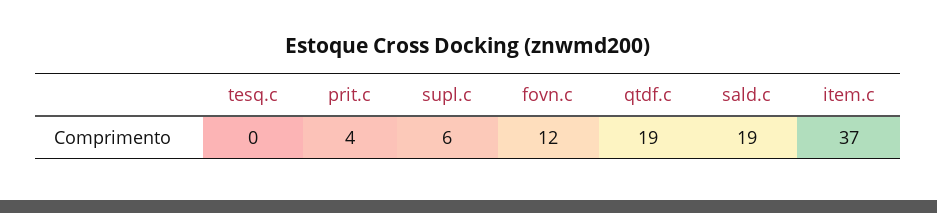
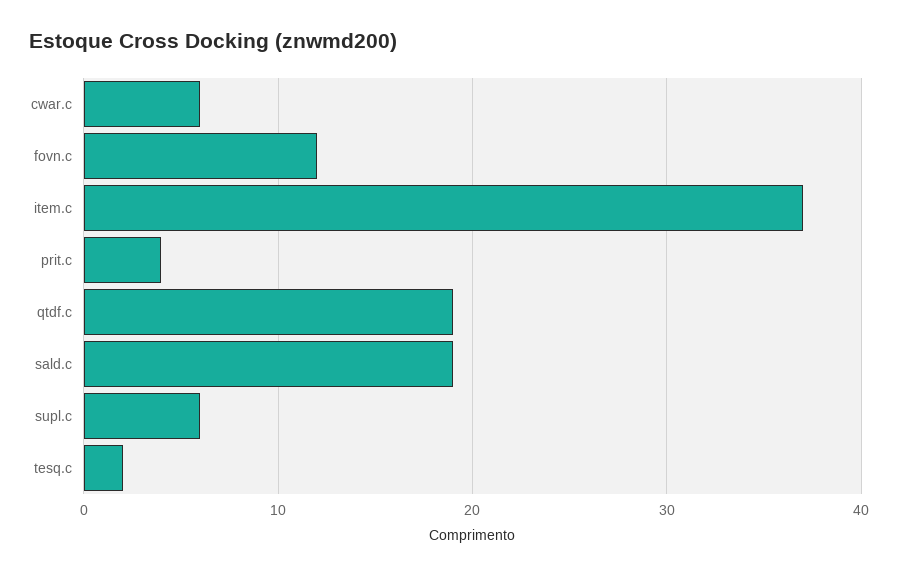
tesq.c: 0 -> 2
cwar.c: none -> 6

